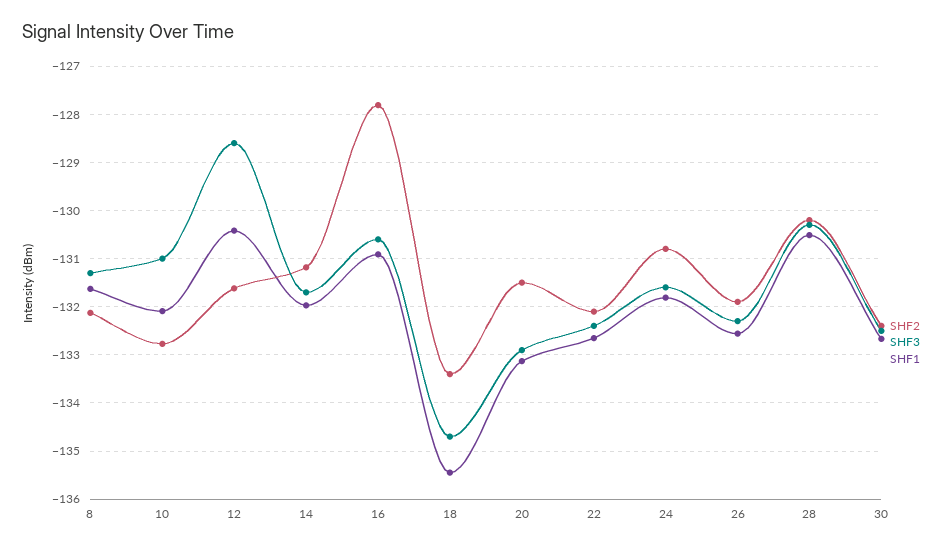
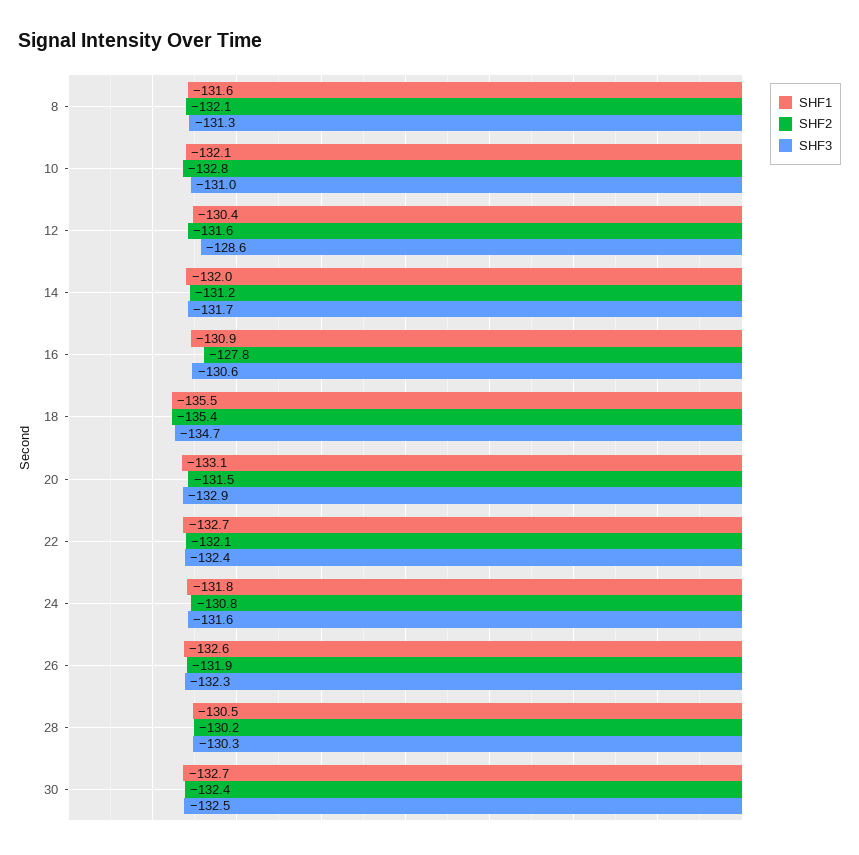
SHF2, 18: -133.4 -> -135.4

